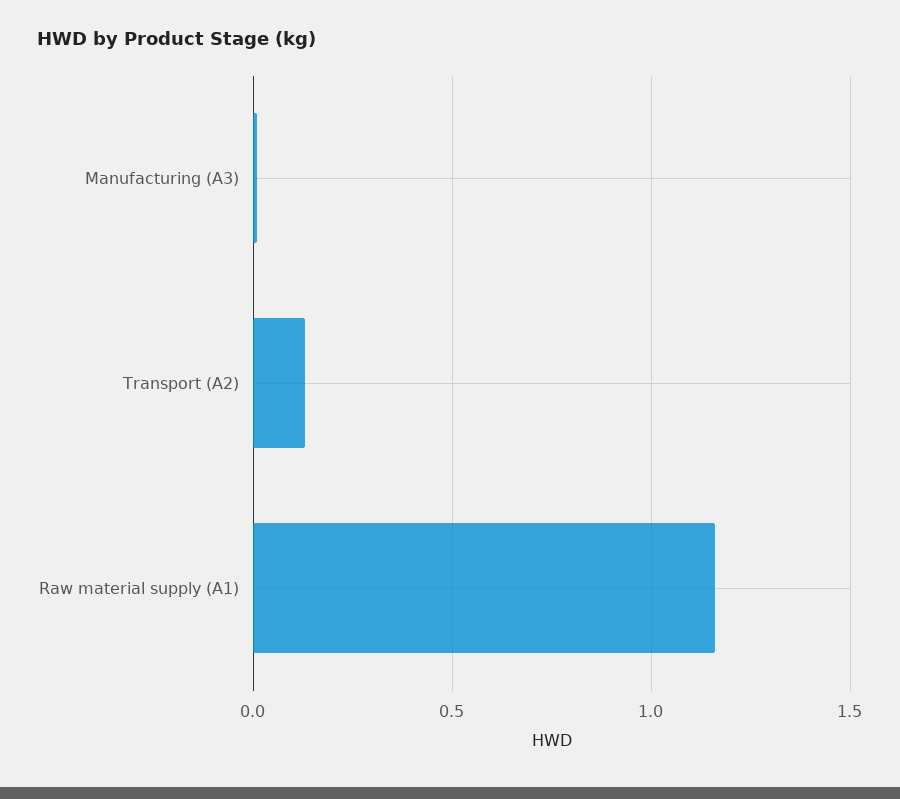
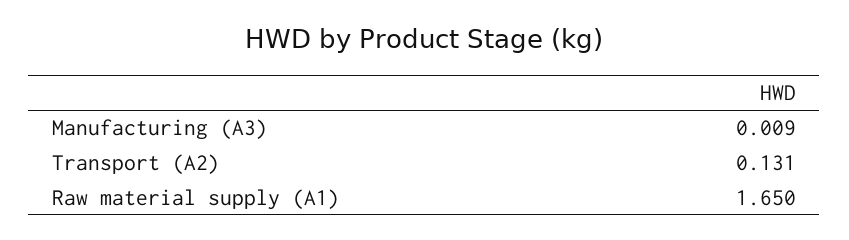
Raw material supply (A1): 1.15 -> 1.65

